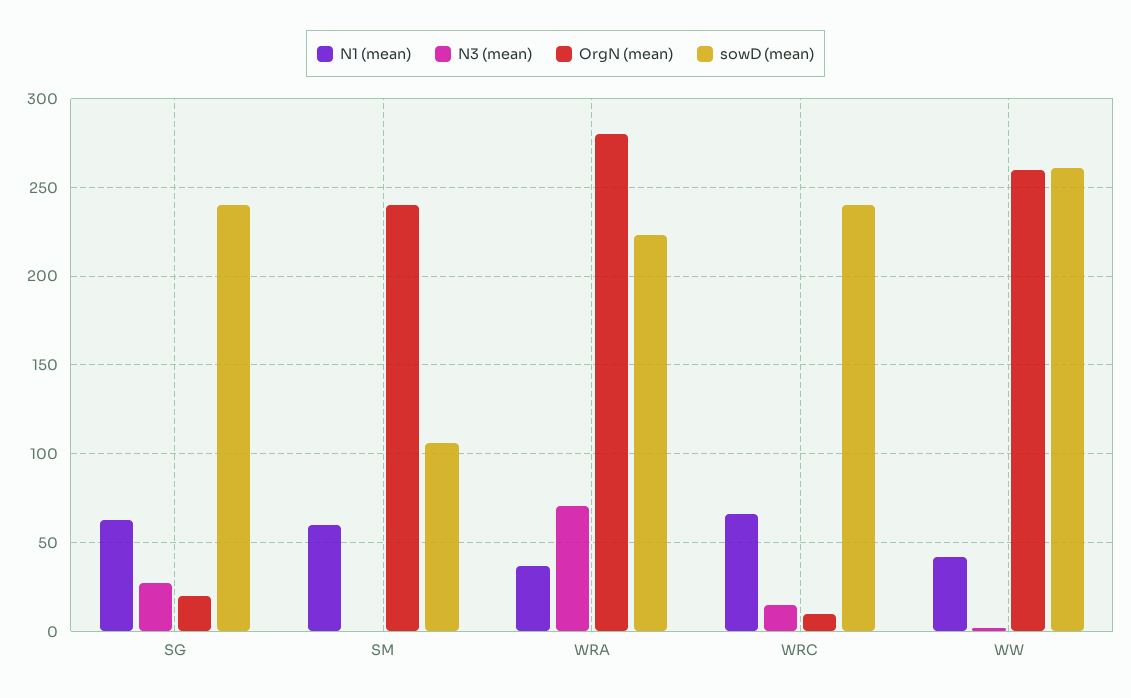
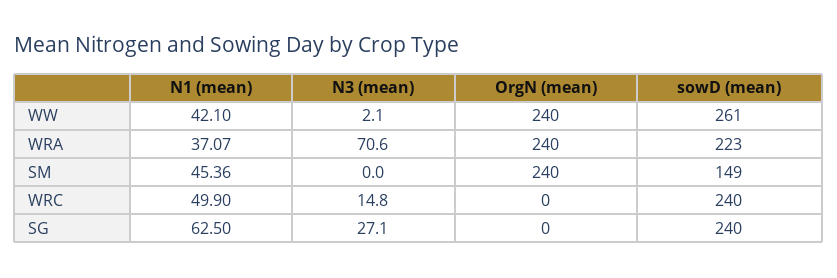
OrgN (mean), SG: 20 -> 0
N1 (mean), SM: 60 -> 45.36
sowD (mean), SM: 105 -> 149
OrgN (mean), WRA: 280 -> 240
N1 (mean), WRC: 65 -> 49.9
OrgN (mean), WRC: 10 -> 0
OrgN (mean), WW: 260 -> 240

